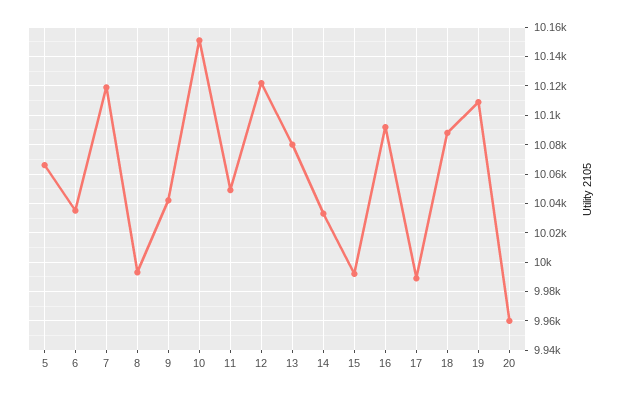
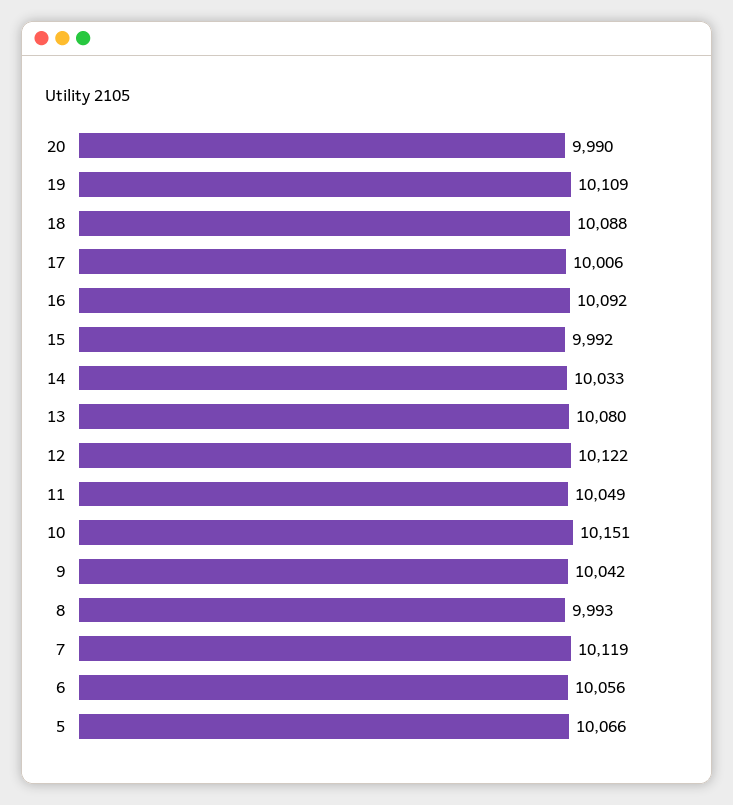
6: 10035 -> 10056
17: 9990 -> 10006
20: 9960 -> 9990

